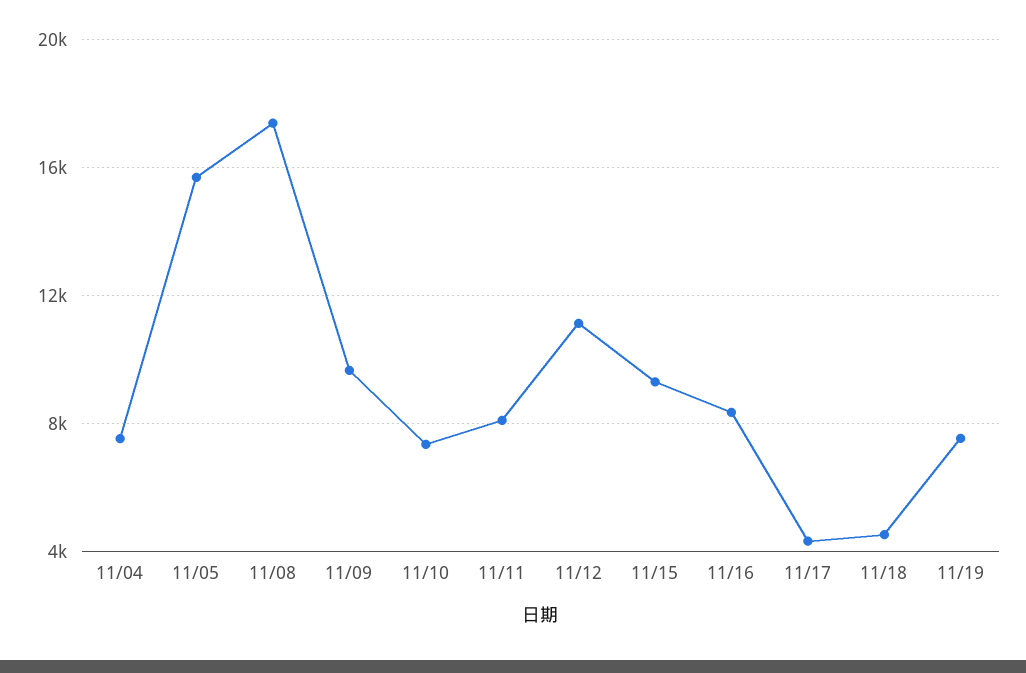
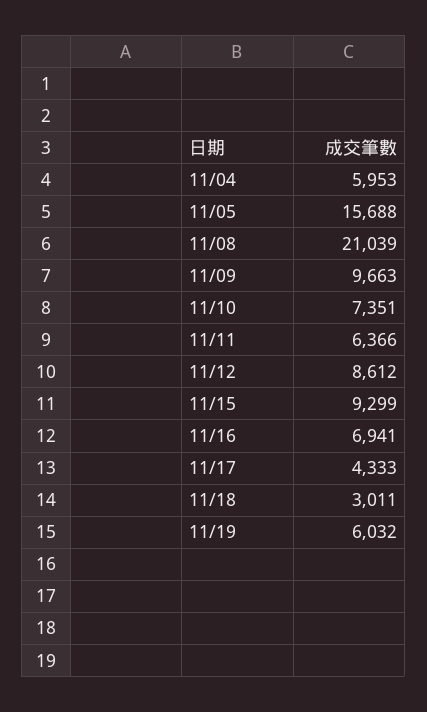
11/04: 7500 -> 5953
11/08: 17500 -> 21039
11/11: 8000 -> 6366
11/12: 11000 -> 8612
11/16: 8500 -> 6941
11/18: 4500 -> 3011
11/19: 7500 -> 6032

